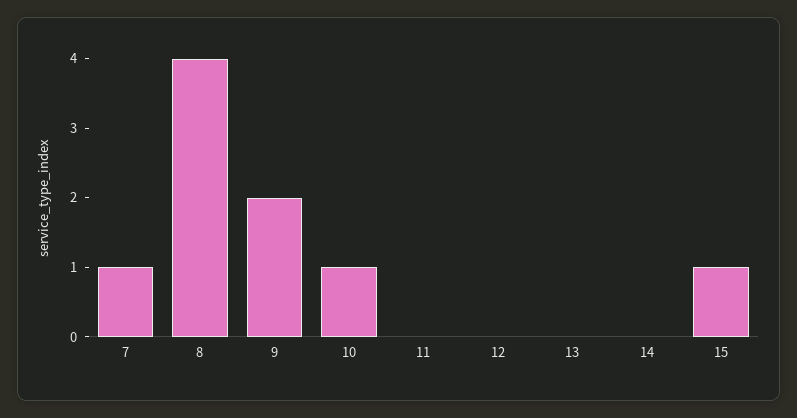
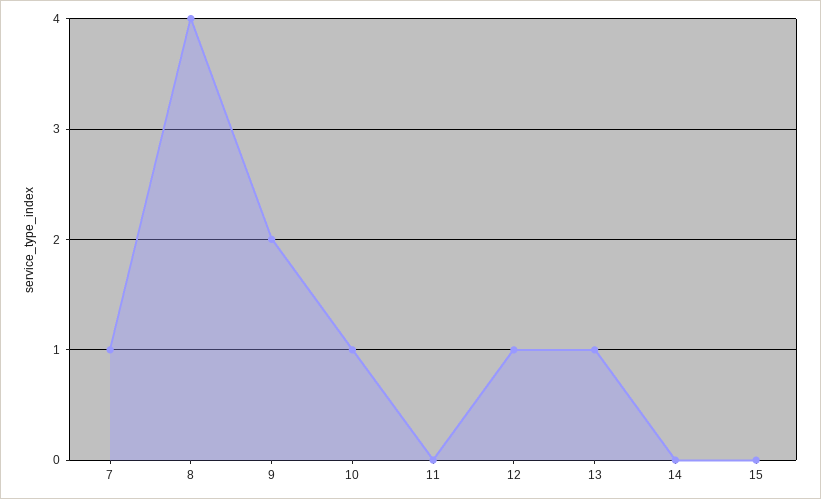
12: 0 -> 1
13: 0 -> 1
15: 1 -> 0

